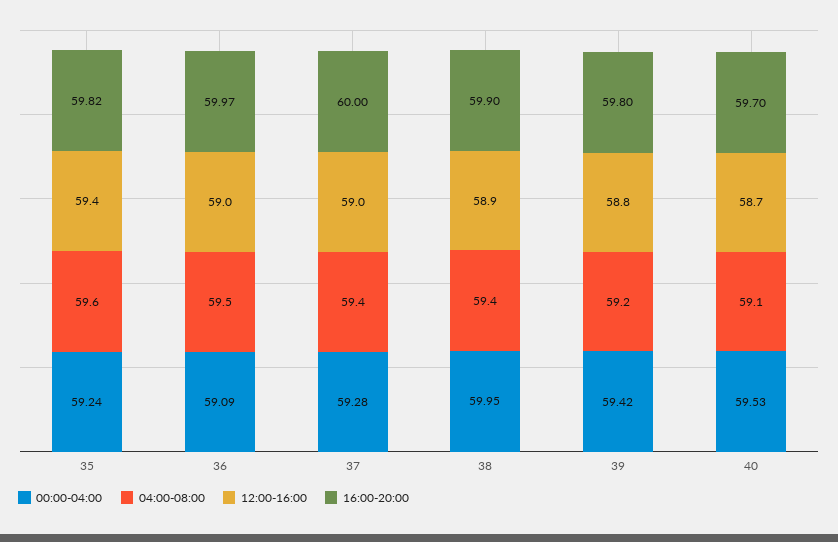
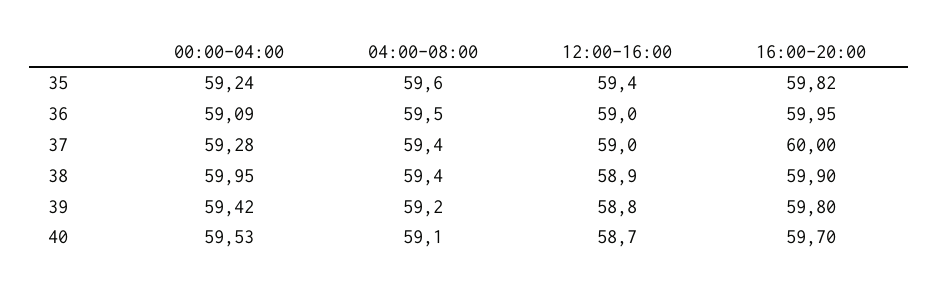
16:00-20:00, 36: 59.97 -> 59.95

